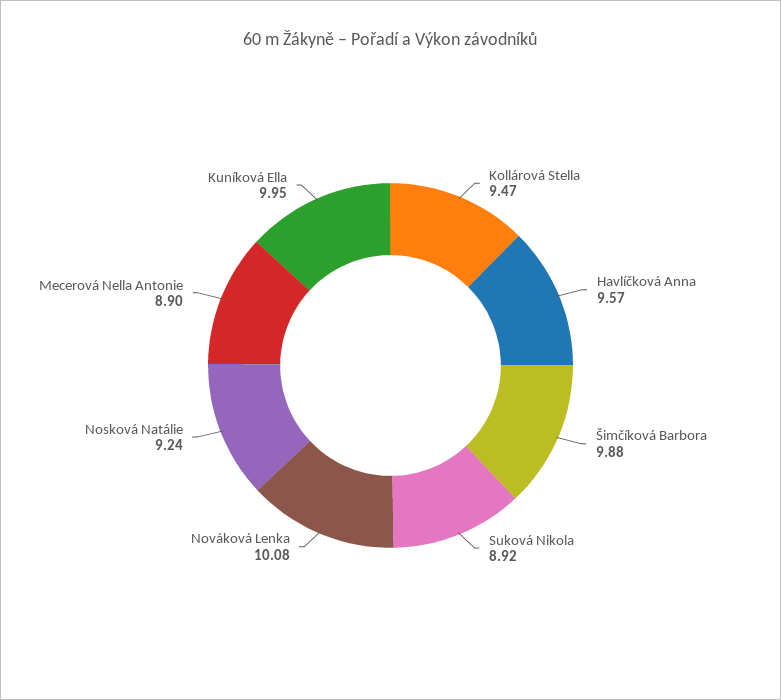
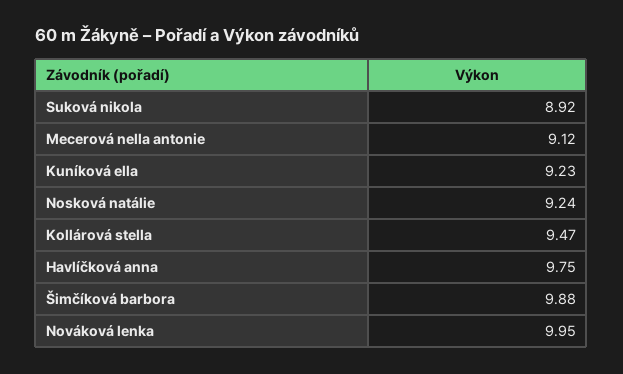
Havlíčková Anna: 9.57 -> 9.75
Nováková Lenka: 10.08 -> 9.95
Mecerová Nella Antonie: 8.9 -> 9.12
Kuníková Ella: 9.95 -> 9.23

